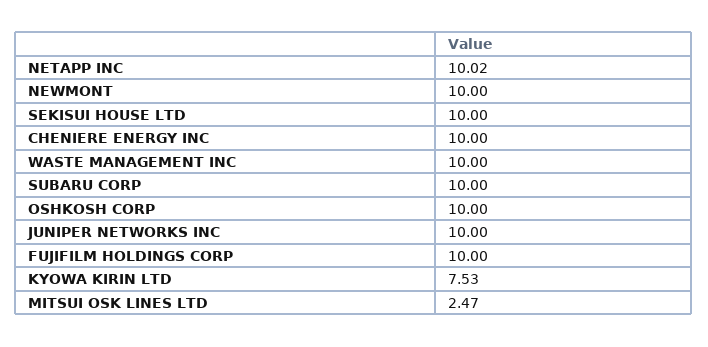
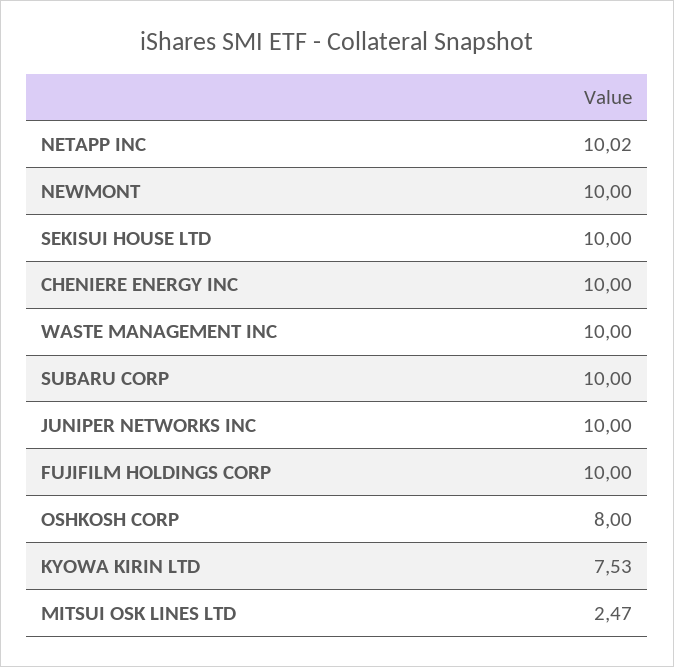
OSHKOSH CORP: 10 -> 8

